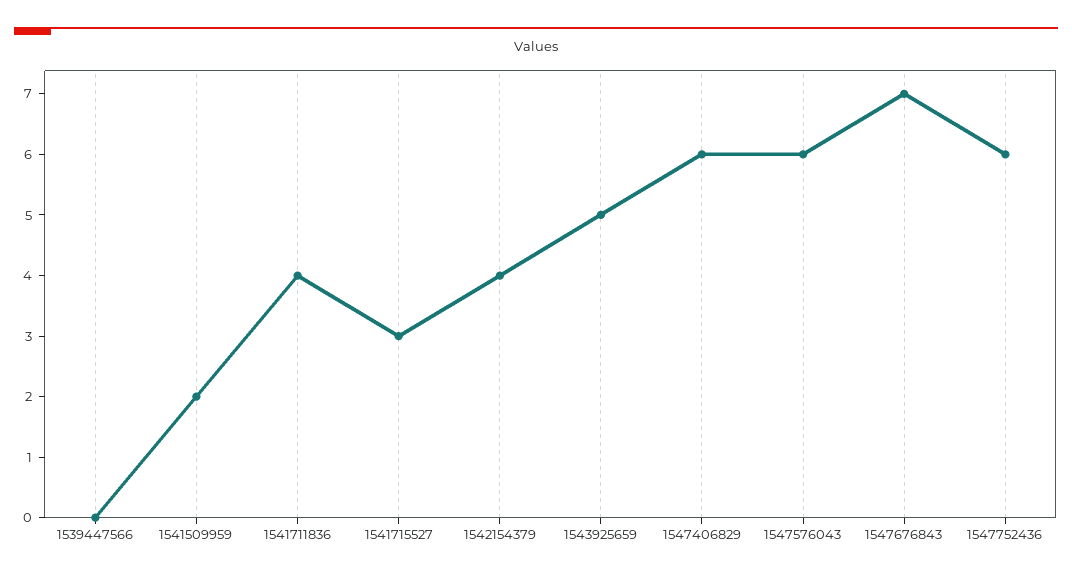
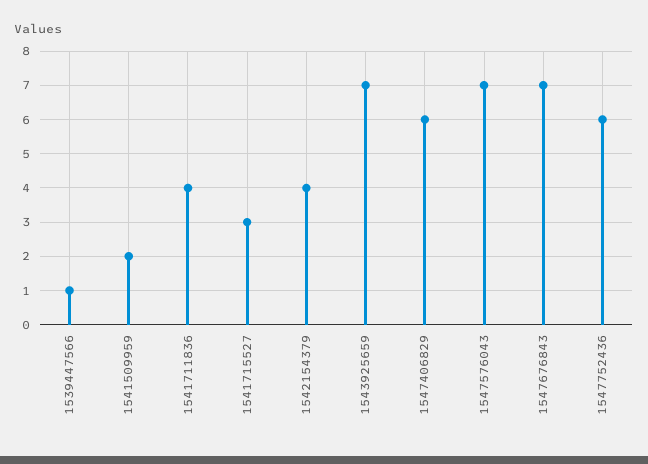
1539447566: 0 -> 1
1543925659: 5 -> 7
1547576043: 6 -> 7

